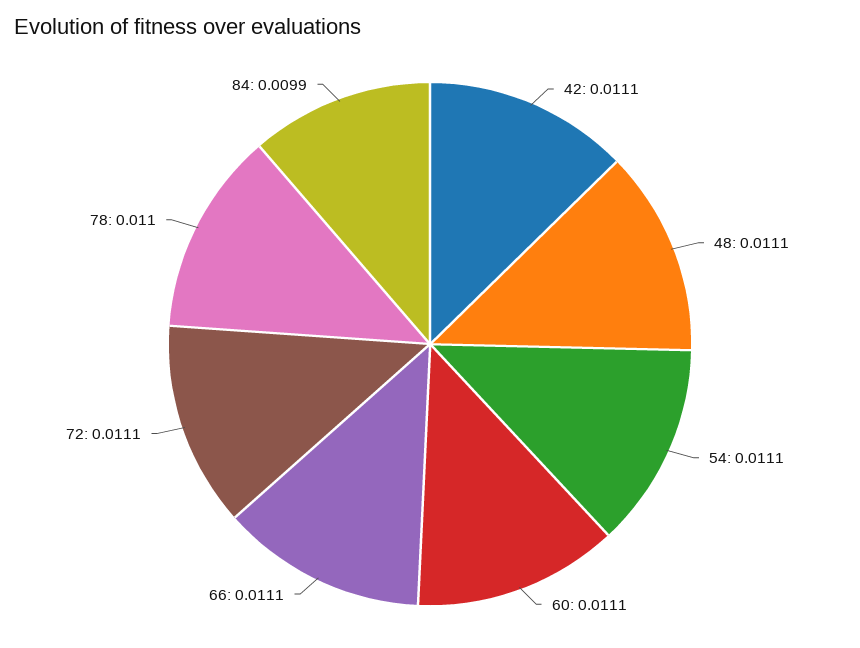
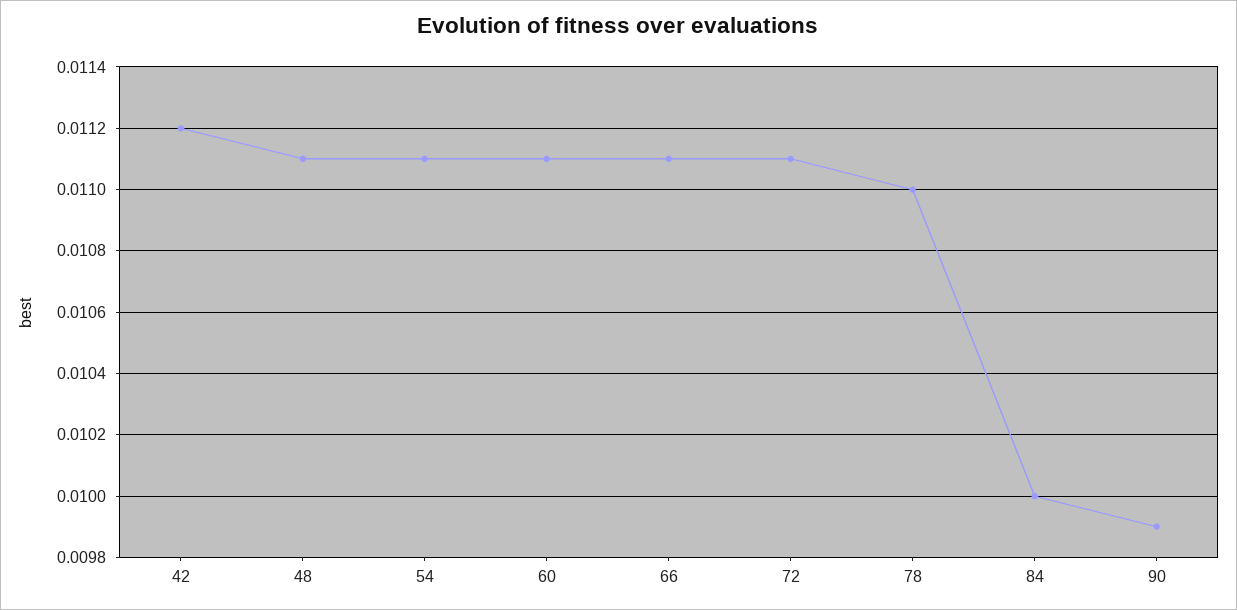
42: 0.0111 -> 0.0112
84: 0.0099 -> 0.01
90: none -> 0.0099

